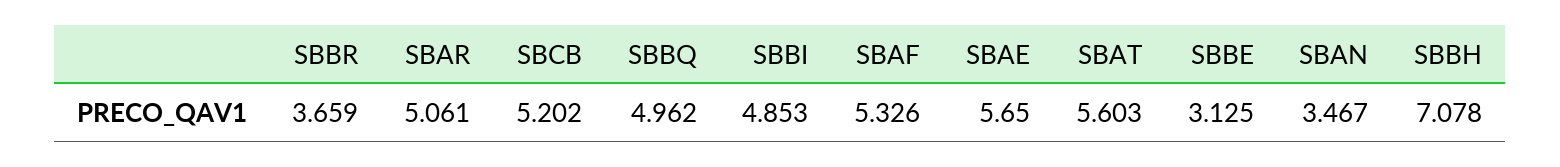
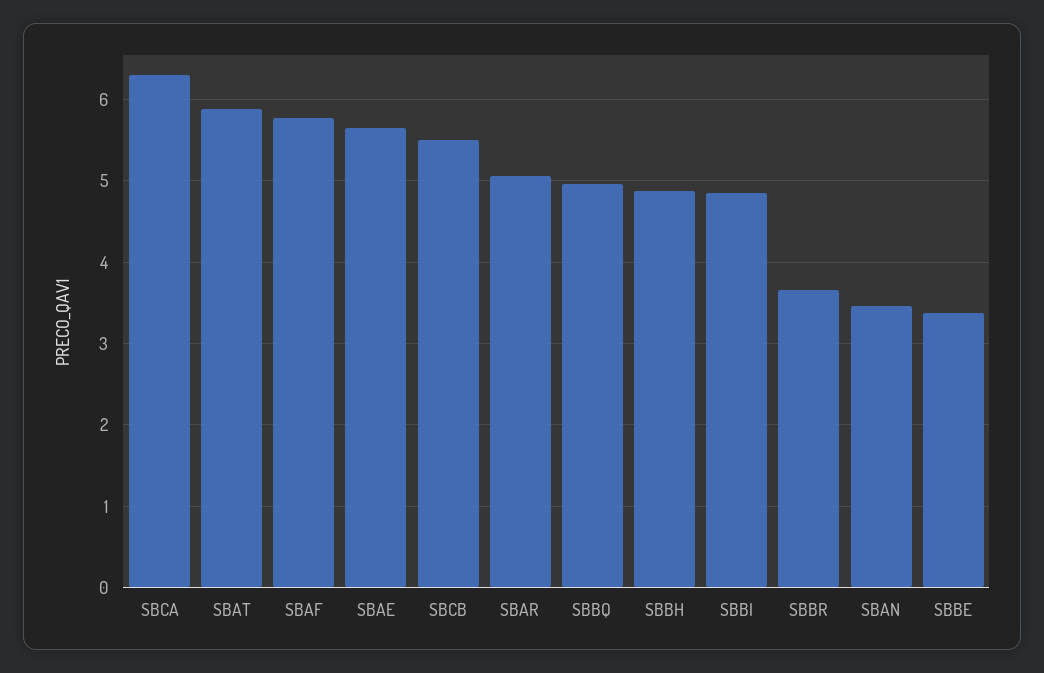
SBCB: 5.202 -> 5.5
SBAF: 5.326 -> 5.8
SBAT: 5.603 -> 5.9
SBBE: 3.125 -> 3.4
SBBH: 7.078 -> 4.9
SBCA: none -> 6.3

